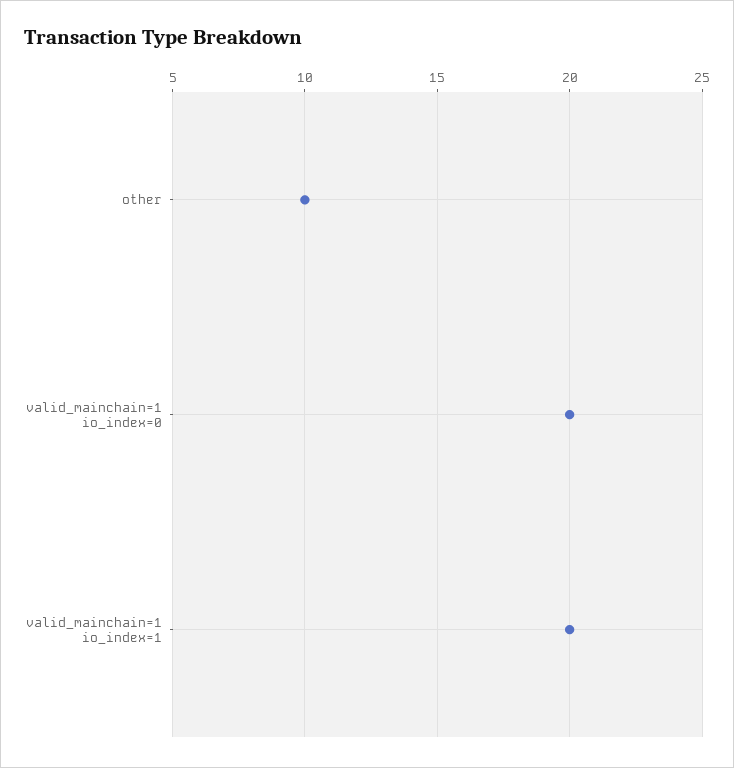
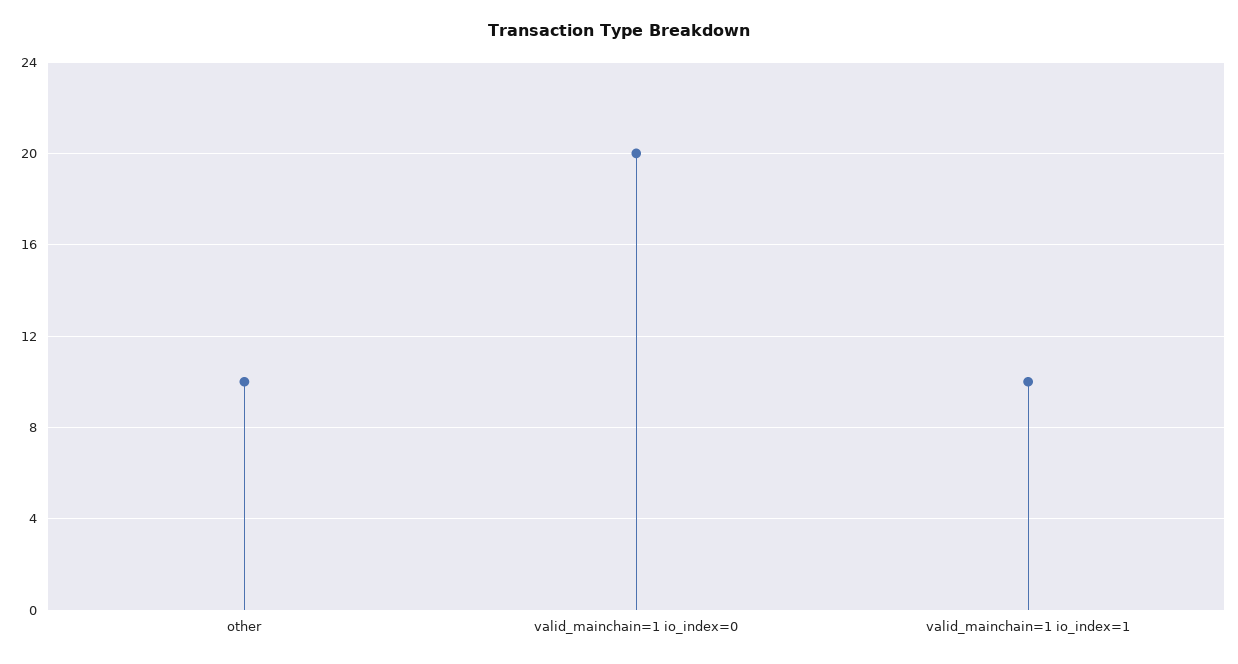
valid_mainchain=1 io_index=1: 20 -> 10

